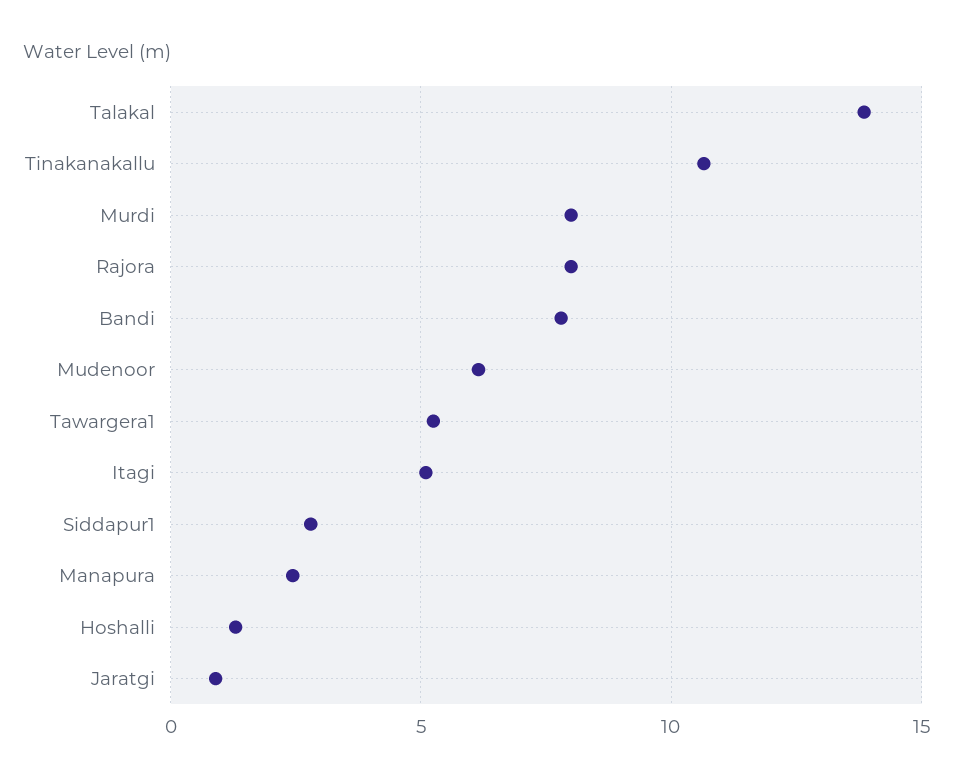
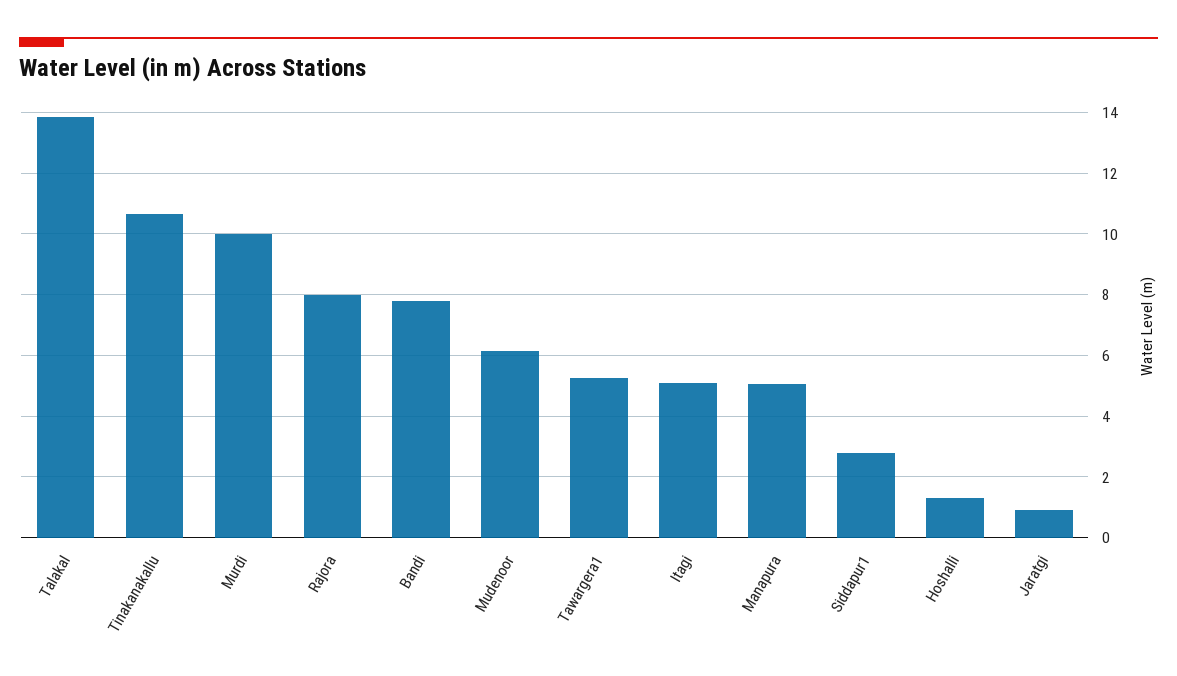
Murdi: 8 -> 10
Manapura: 2.5 -> 5

